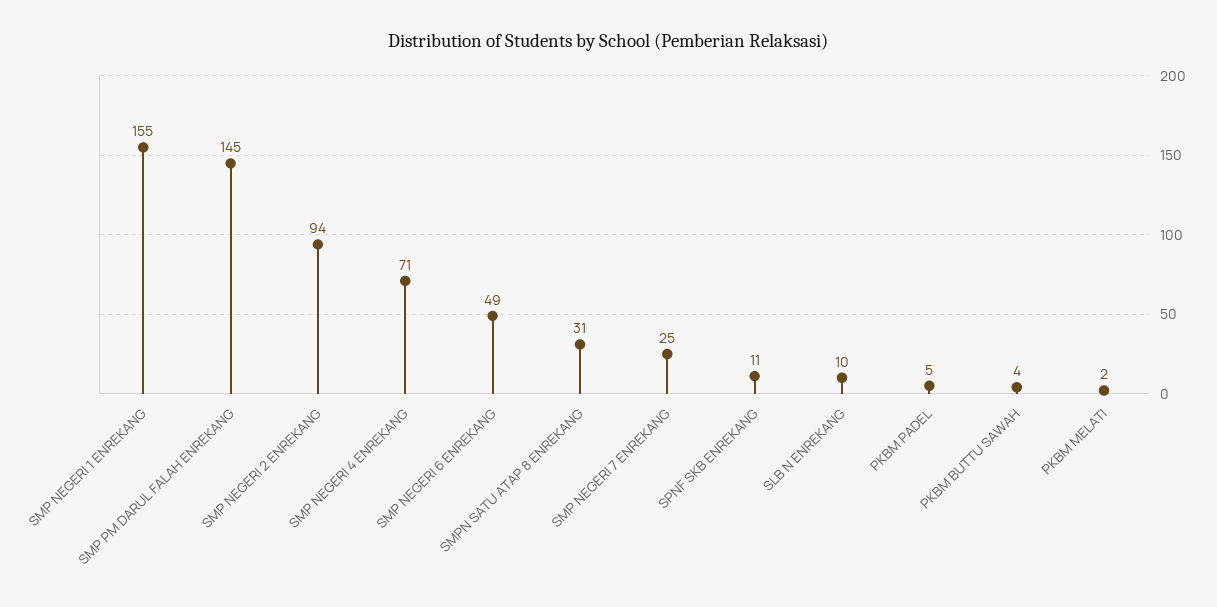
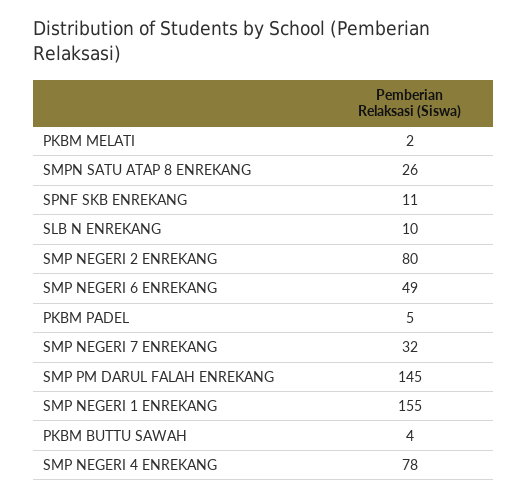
SMP NEGERI 2 ENREKANG: 94 -> 80
SMP NEGERI 4 ENREKANG: 71 -> 78
SMPN SATU ATAP 8 ENREKANG: 31 -> 26
SMP NEGERI 7 ENREKANG: 25 -> 32

